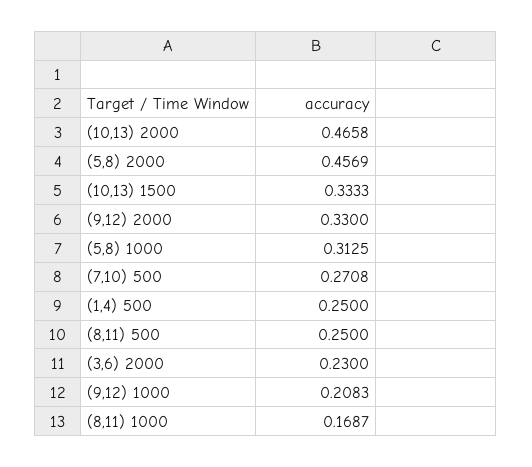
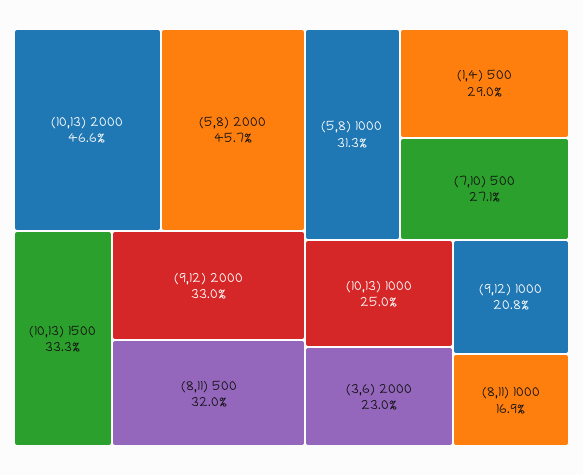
(1,4) 500: 0.25 -> 0.29
(8,11) 500: 0.25 -> 0.32
(10,13) 1000: none -> 0.25

